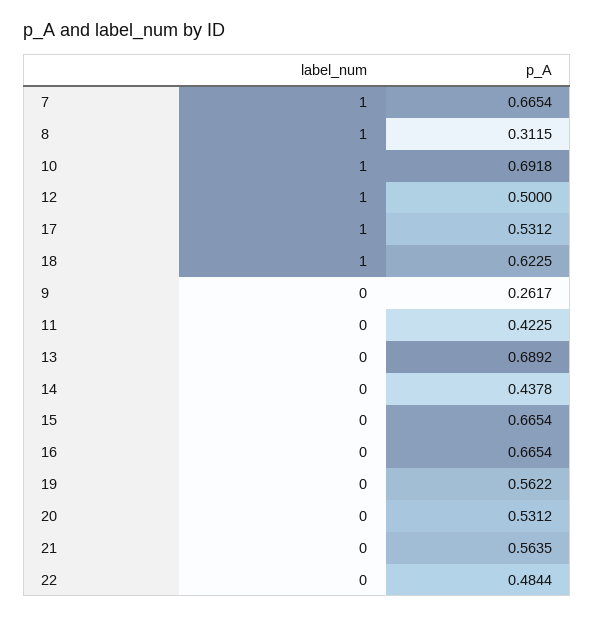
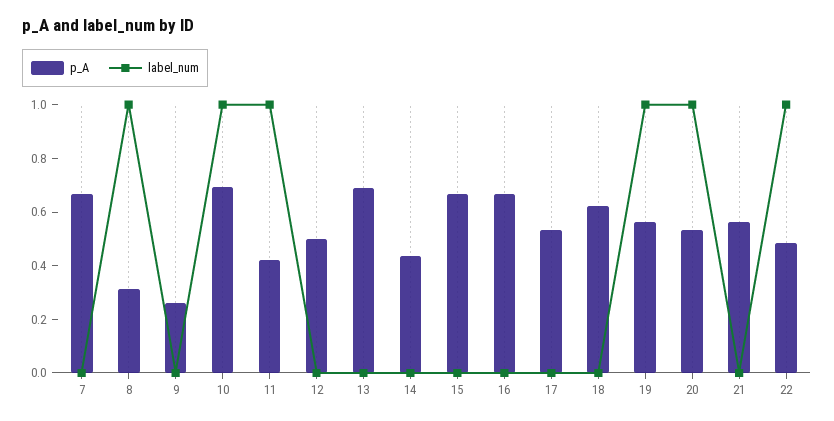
label_num, 7: 1 -> 0
label_num, 12: 1 -> 0
label_num, 17: 1 -> 0
label_num, 18: 1 -> 0
label_num, 11: 0 -> 1
label_num, 19: 0 -> 1
label_num, 20: 0 -> 1
label_num, 22: 0 -> 1

